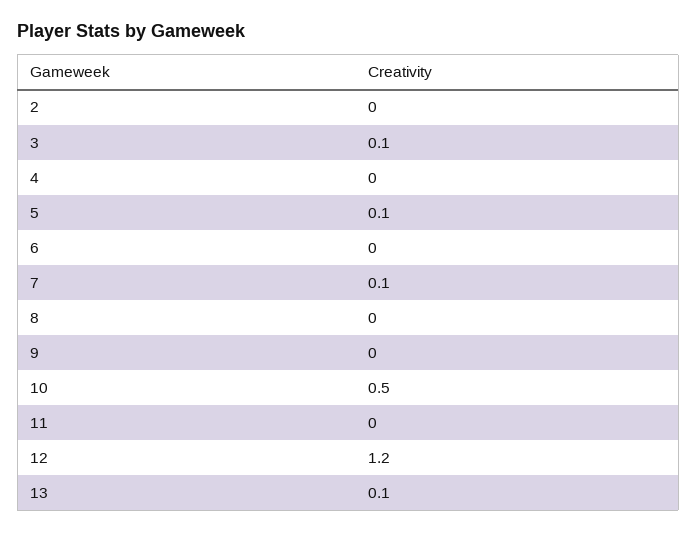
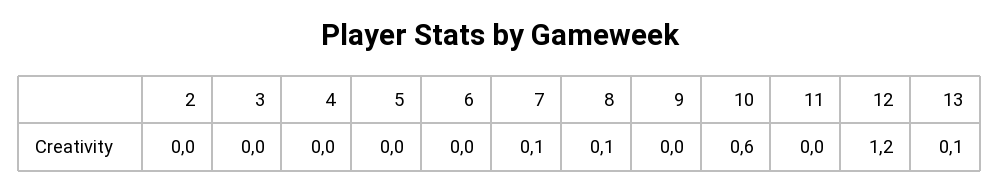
3: 0.1 -> 0
5: 0.1 -> 0
8: 0 -> 0.1
10: 0.5 -> 0.6

